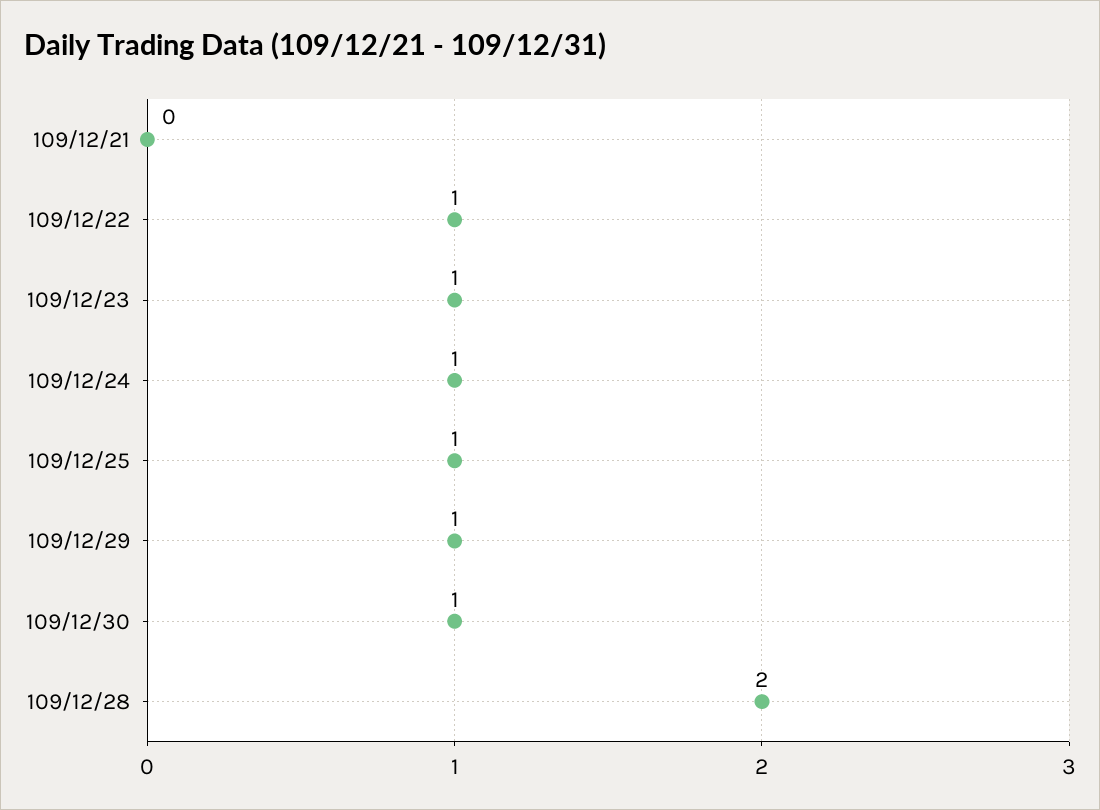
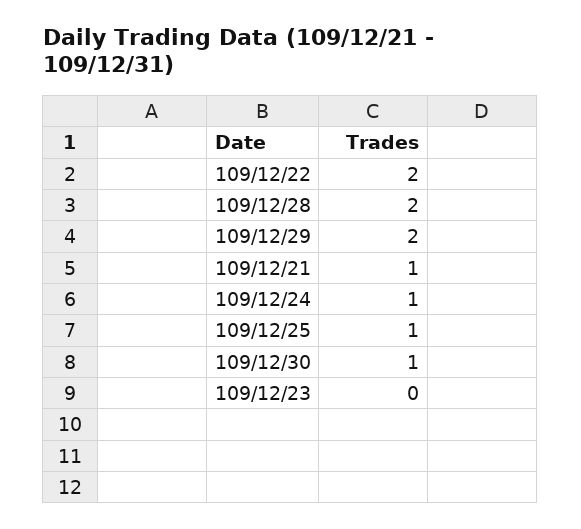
109/12/21: 0 -> 1
109/12/22: 1 -> 2
109/12/23: 1 -> 0
109/12/29: 1 -> 2

